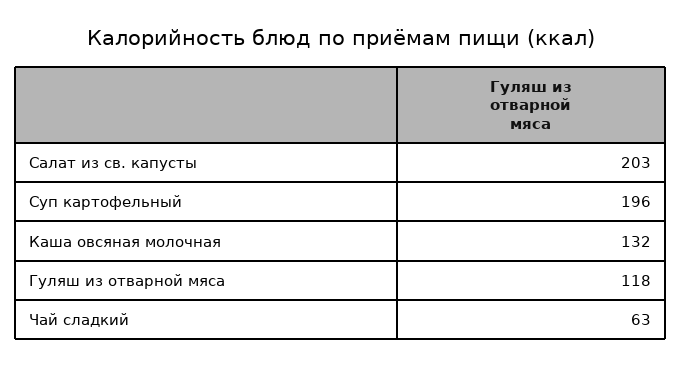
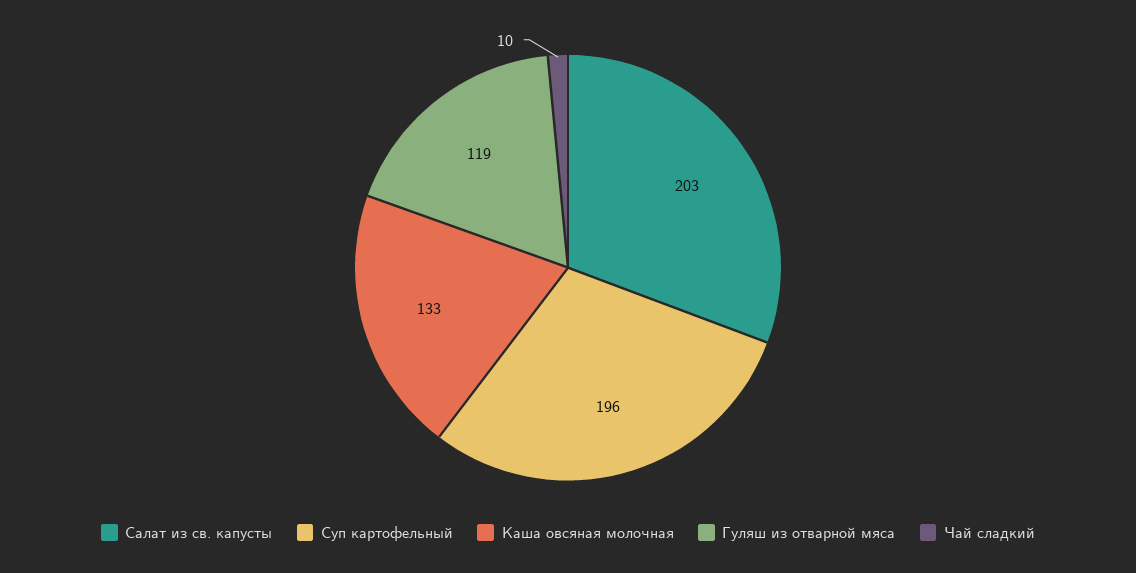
Каша овсяная молочная: 132 -> 133
Гуляш из отварной мяса: 118 -> 119
Чай сладкий: 63 -> 10

